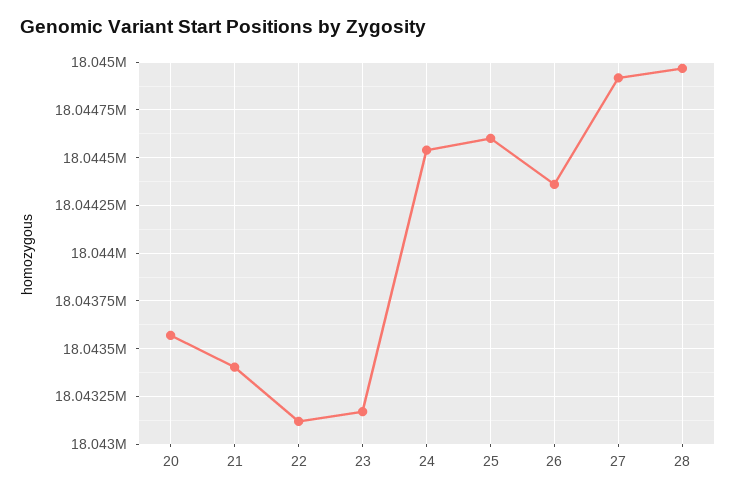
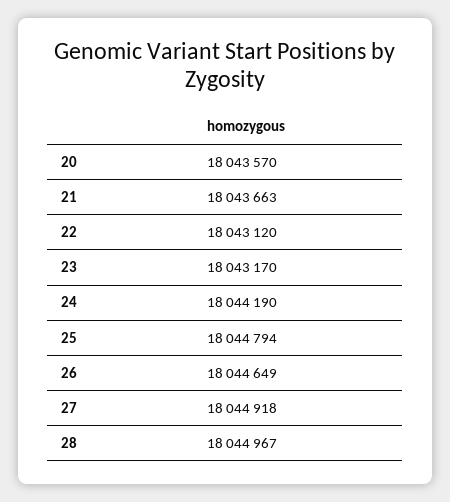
21: 18043400 -> 18043663
24: 18044550 -> 18044190
25: 18044600 -> 18044794
26: 18044350 -> 18044649

